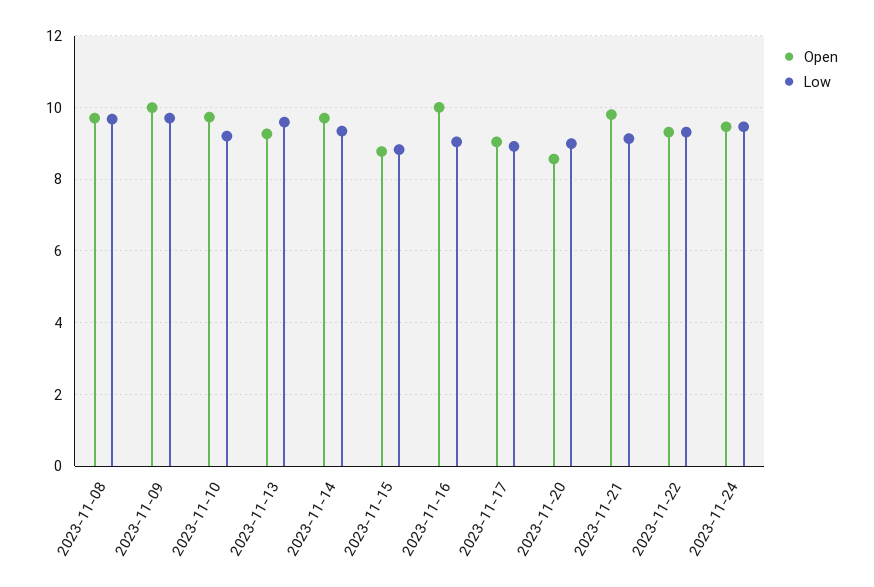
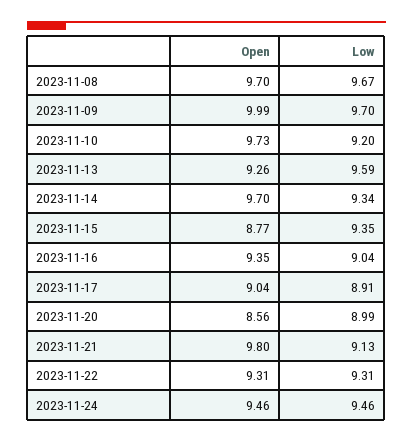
Low, 2023-11-15: 8.8 -> 9.35
Open, 2023-11-16: 10 -> 9.35

